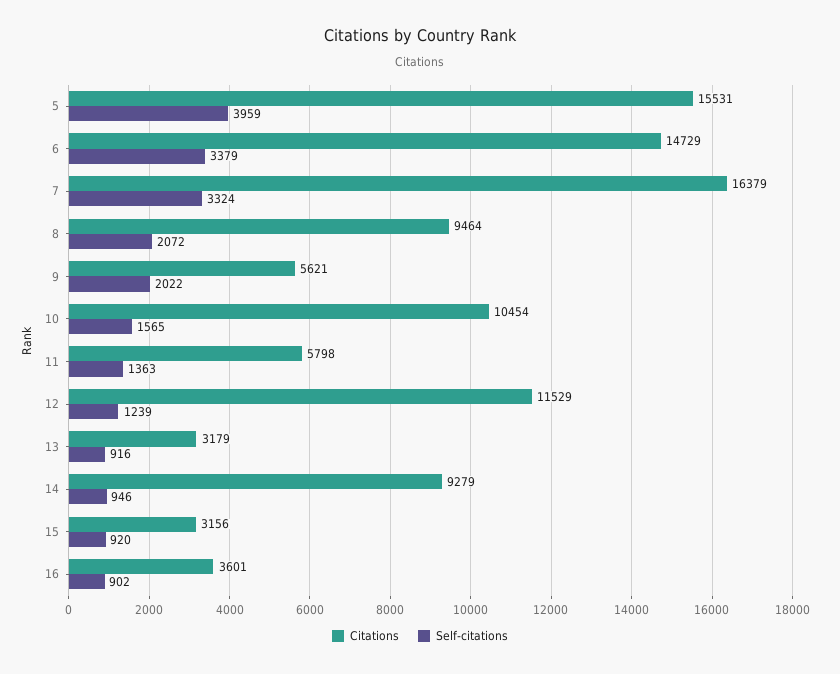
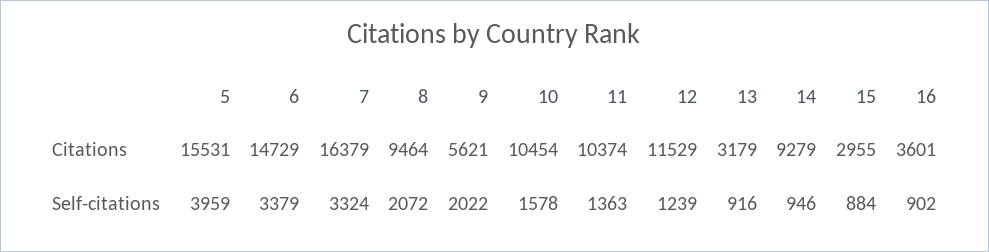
Self-citations, 10: 1565 -> 1578
Citations, 11: 5798 -> 10374
Citations, 15: 3156 -> 2955
Self-citations, 15: 920 -> 884

